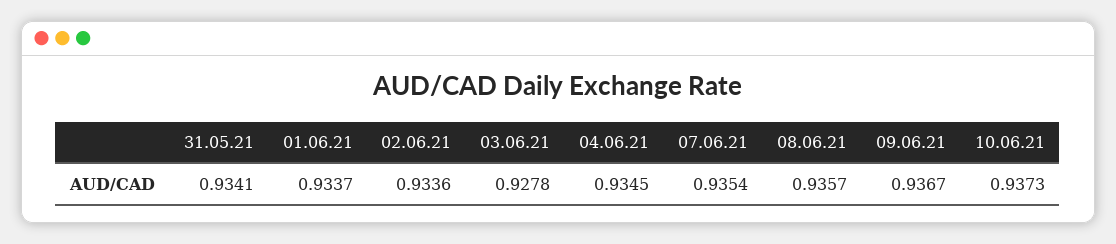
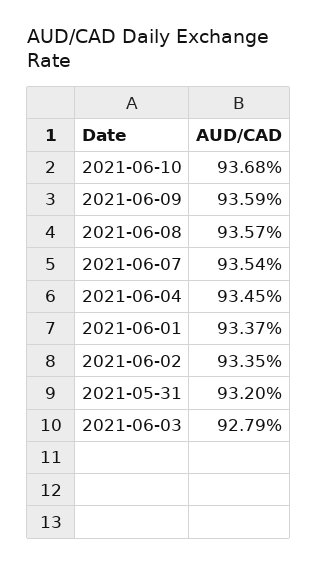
31.05.21: 0.9341 -> 0.932
02.06.21: 0.9336 -> 0.9335
03.06.21: 0.9278 -> 0.9279
09.06.21: 0.9367 -> 0.9359
10.06.21: 0.9373 -> 0.9368

